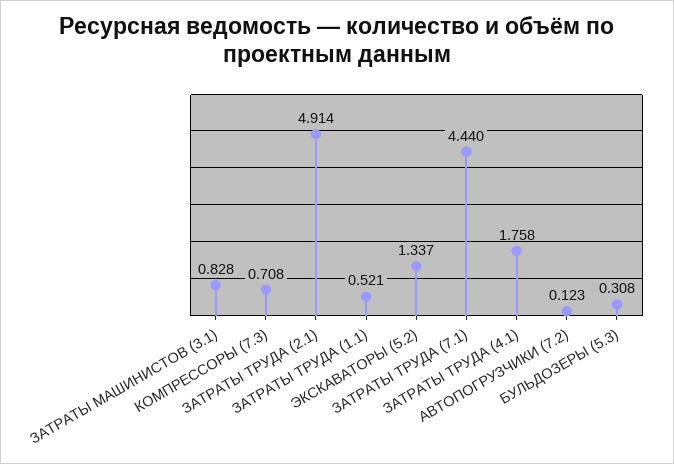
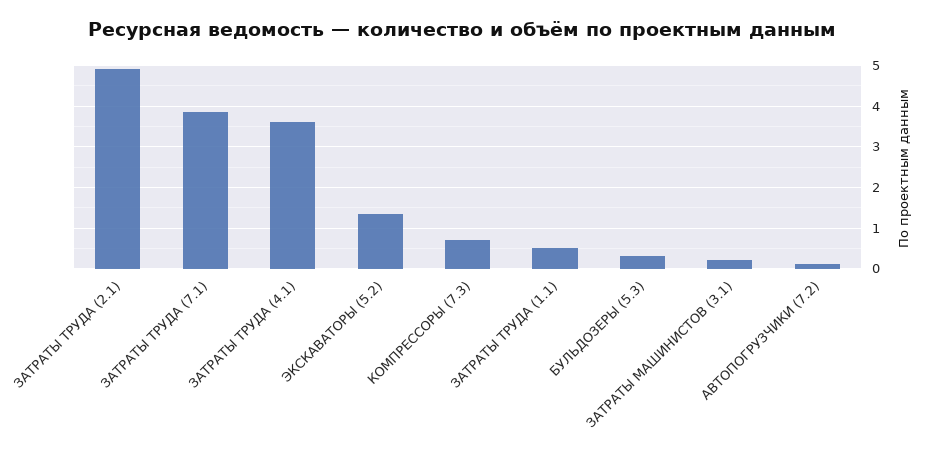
ЗАТРАТЫ МАШИНИСТОВ (3.1): 0.828 -> 0.2
ЗАТРАТЫ ТРУДА (7.1): 4.44 -> 3.8
ЗАТРАТЫ ТРУДА (4.1): 1.758 -> 3.6

